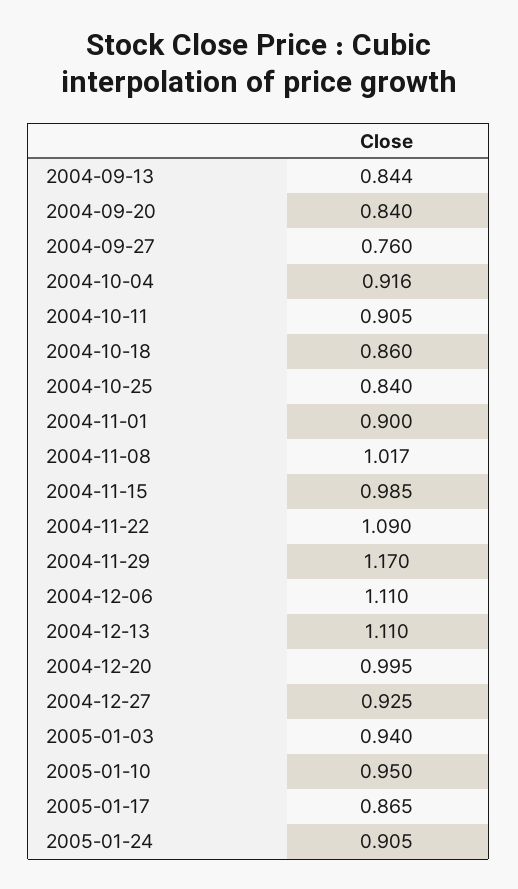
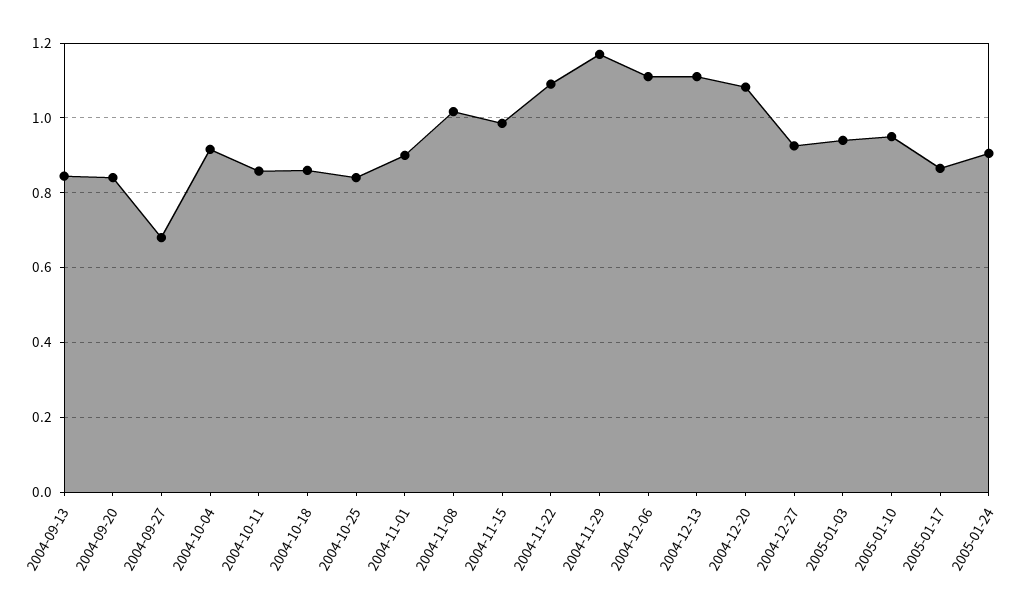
2004-09-27: 0.76 -> 0.68
2004-10-11: 0.905 -> 0.86
2004-12-20: 0.995 -> 1.08

